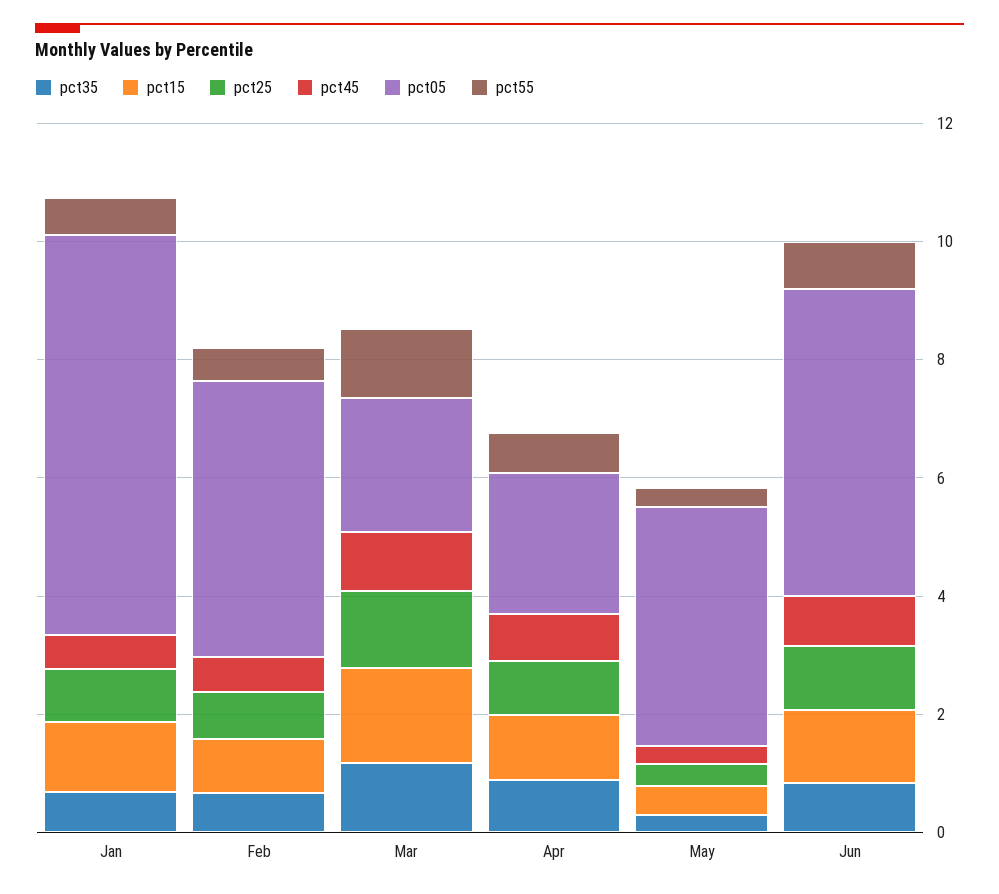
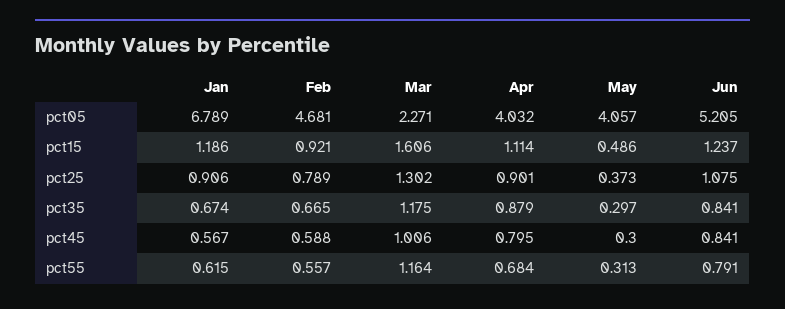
pct05, Apr: 2.5 -> 4.032

